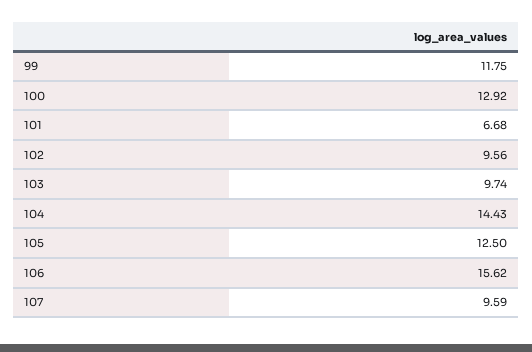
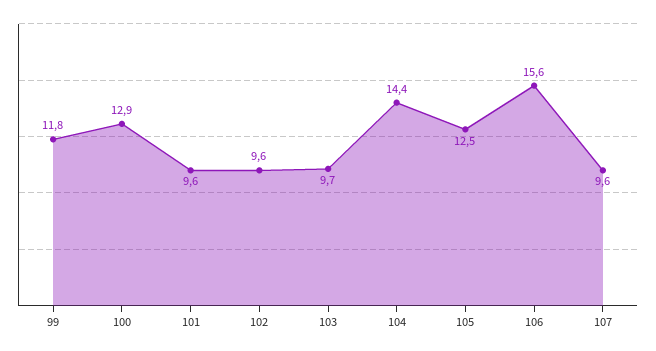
101: 6.68 -> 9.6

